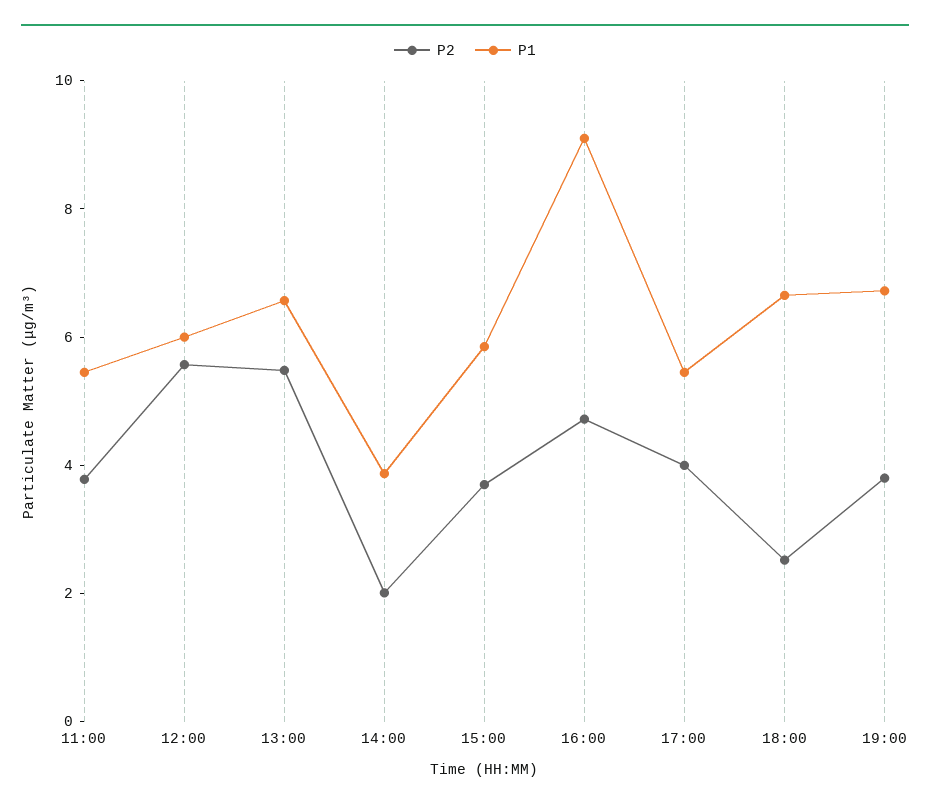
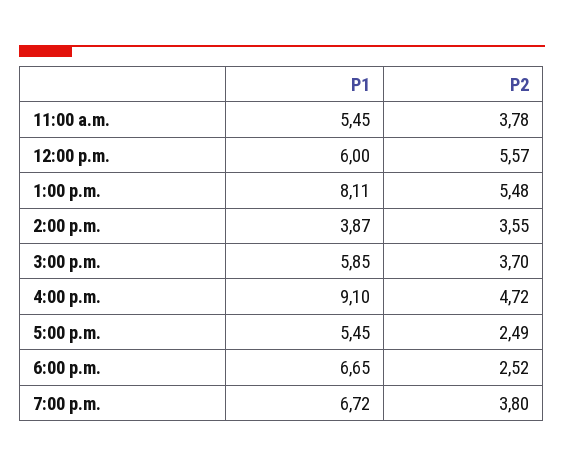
P1, 13:00: 6.5 -> 8.11
P2, 14:00: 2 -> 3.55
P2, 17:00: 4 -> 2.49

